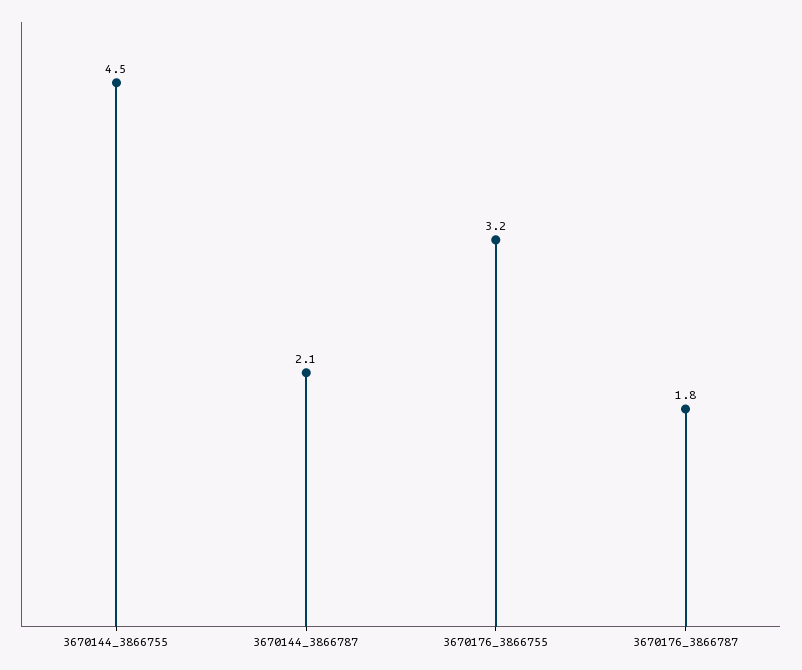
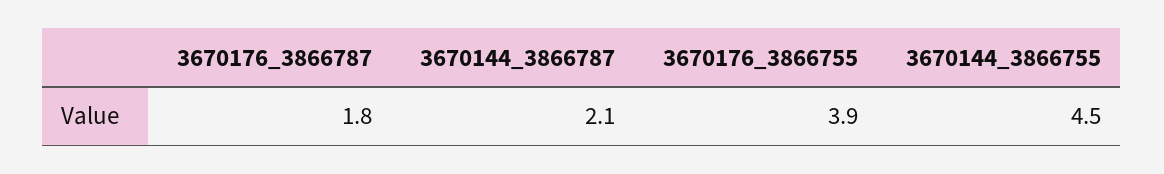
3670176_3866755: 3.2 -> 3.9

